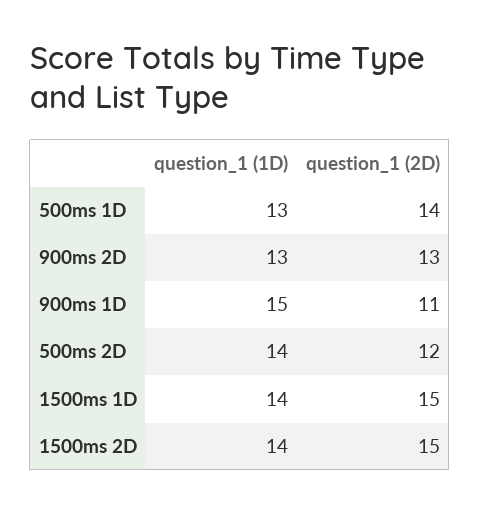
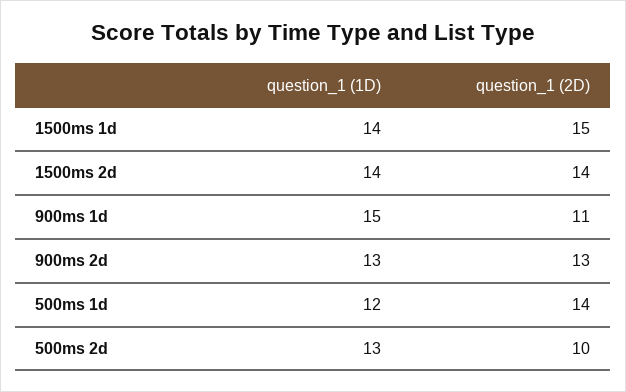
question_1 (1D), 500ms 1D: 13 -> 12
question_1 (1D), 500ms 2D: 14 -> 13
question_1 (2D), 500ms 2D: 12 -> 10
question_1 (2D), 1500ms 2D: 15 -> 14

